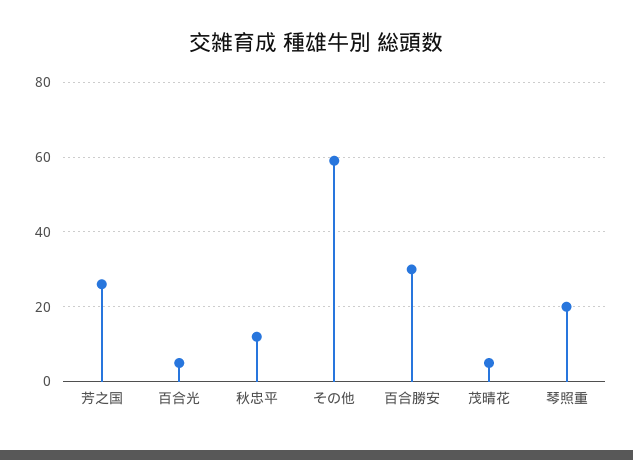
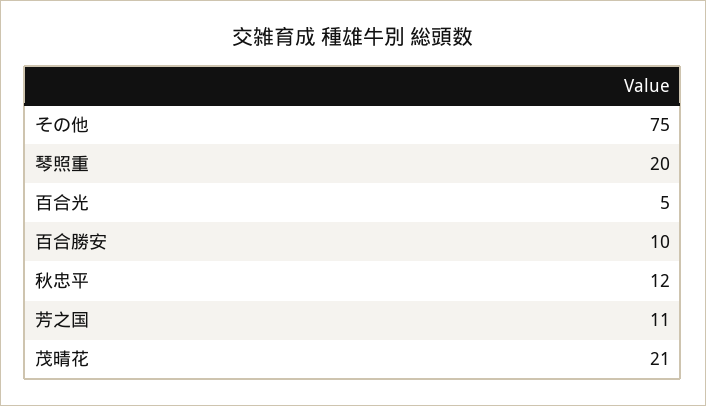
芳之国: 25 -> 11
その他: 60 -> 75
百合勝安: 30 -> 10
茂晴花: 5 -> 21

